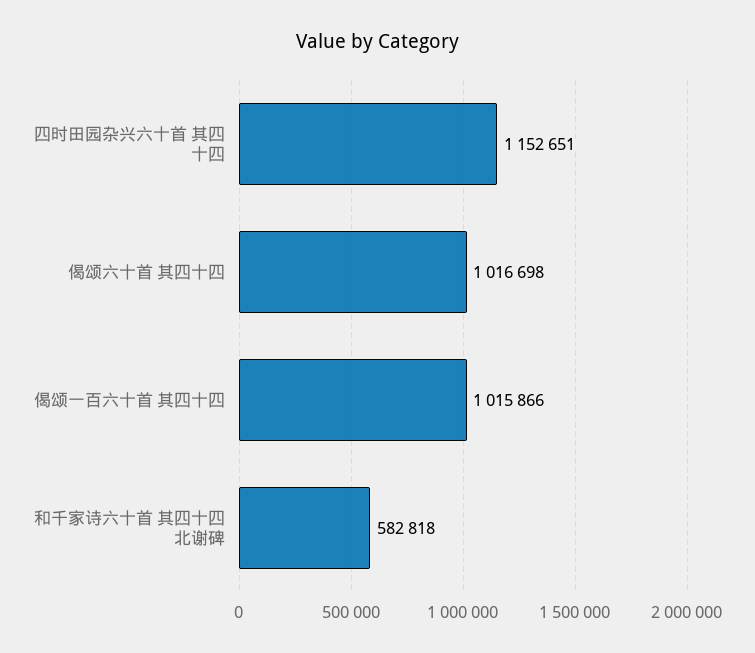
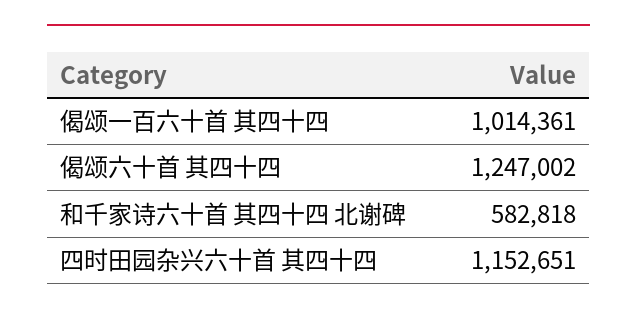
偈颂六十首 其四十四: 1016698 -> 1247002
偈颂一百六十首 其四十四: 1015866 -> 1014361

